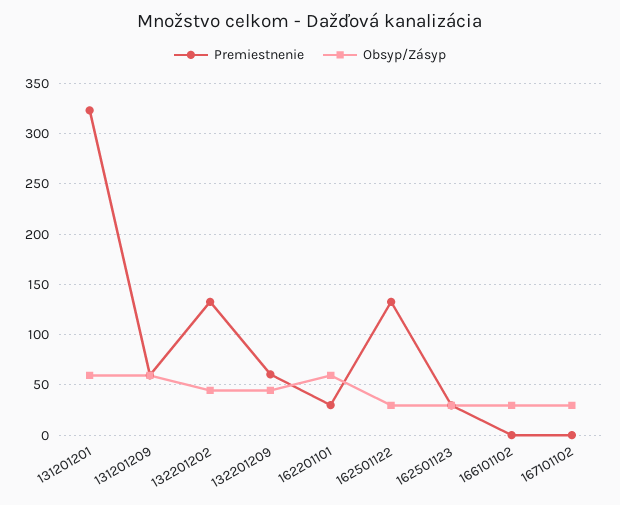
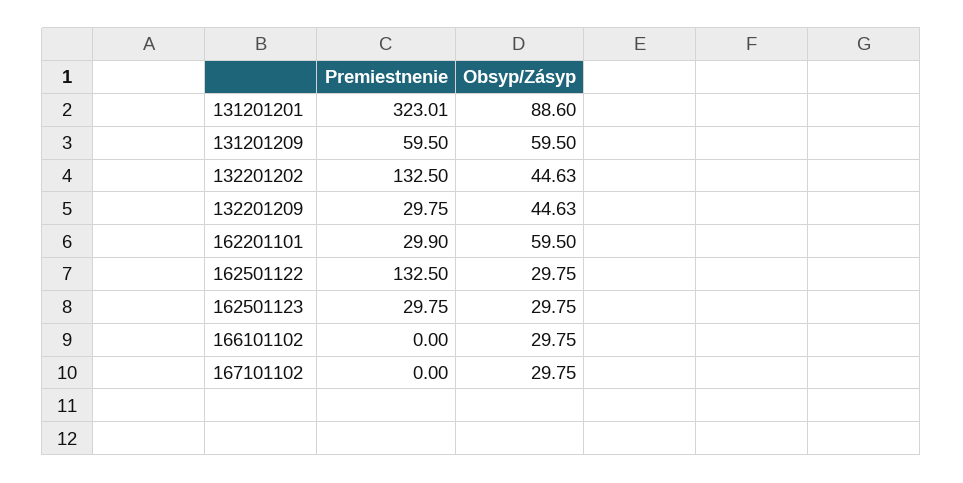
Obsyp/Zásyp, 131201201: 60 -> 88.6
Premiestnenie, 132201209: 60 -> 29.75

